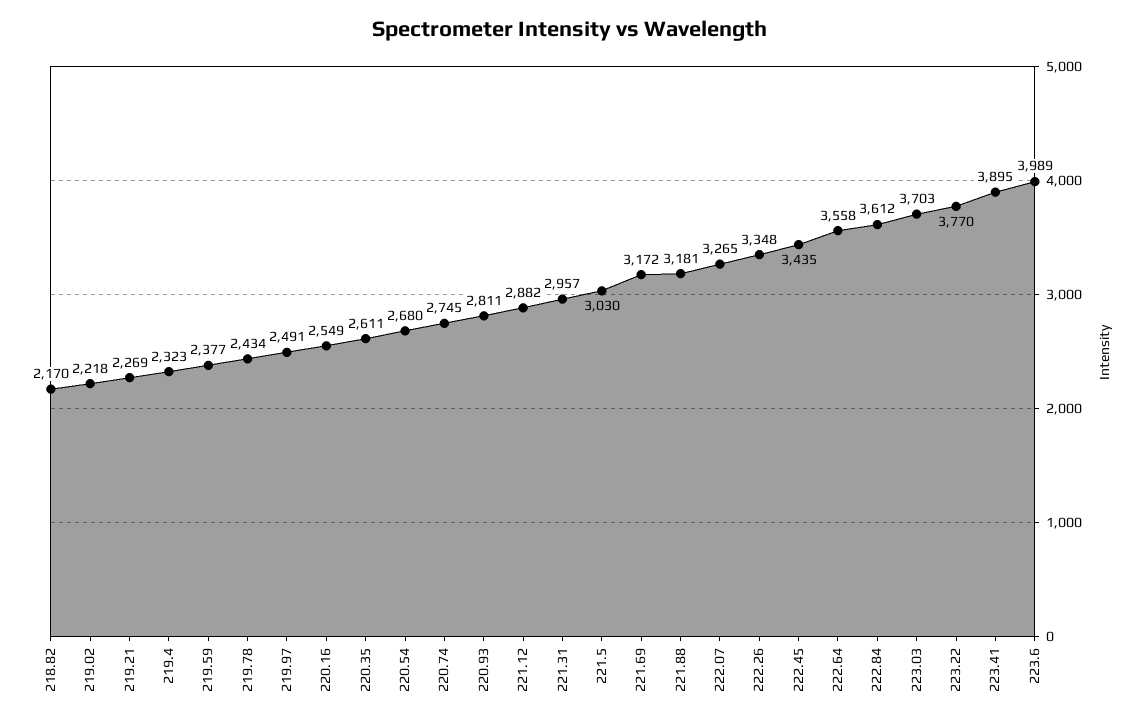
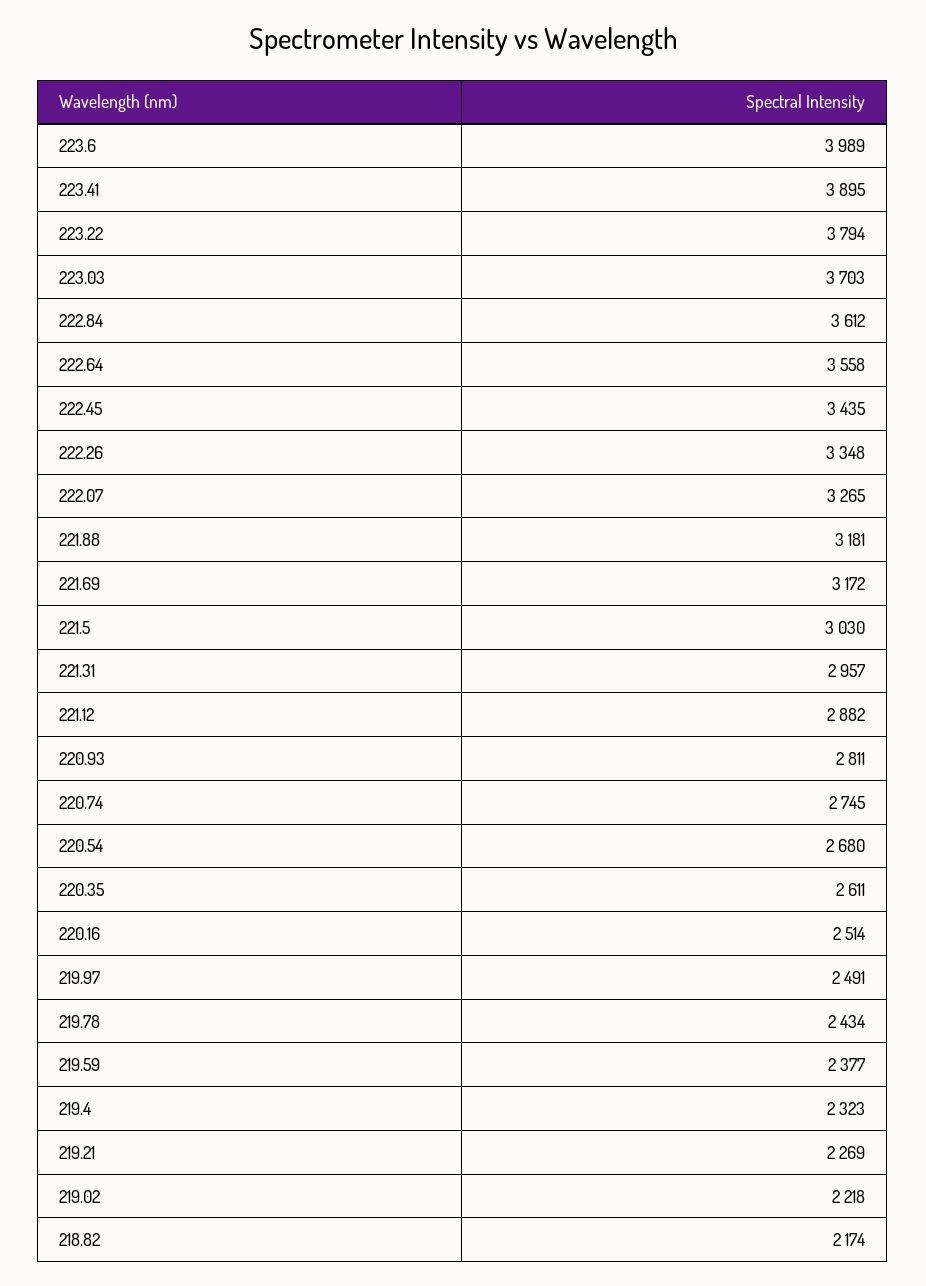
218.82: 2170 -> 2174
220.16: 2549 -> 2514
223.22: 3770 -> 3794

